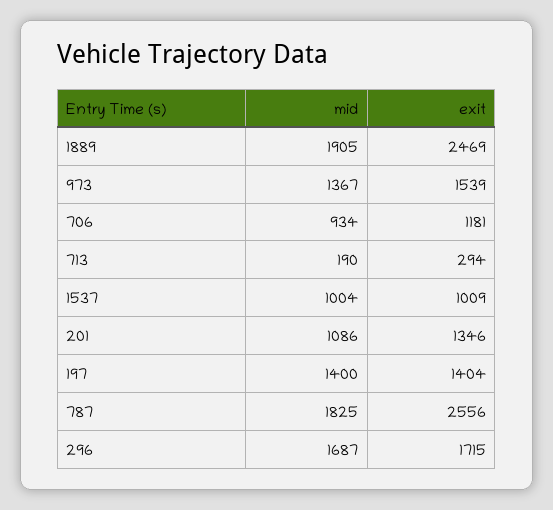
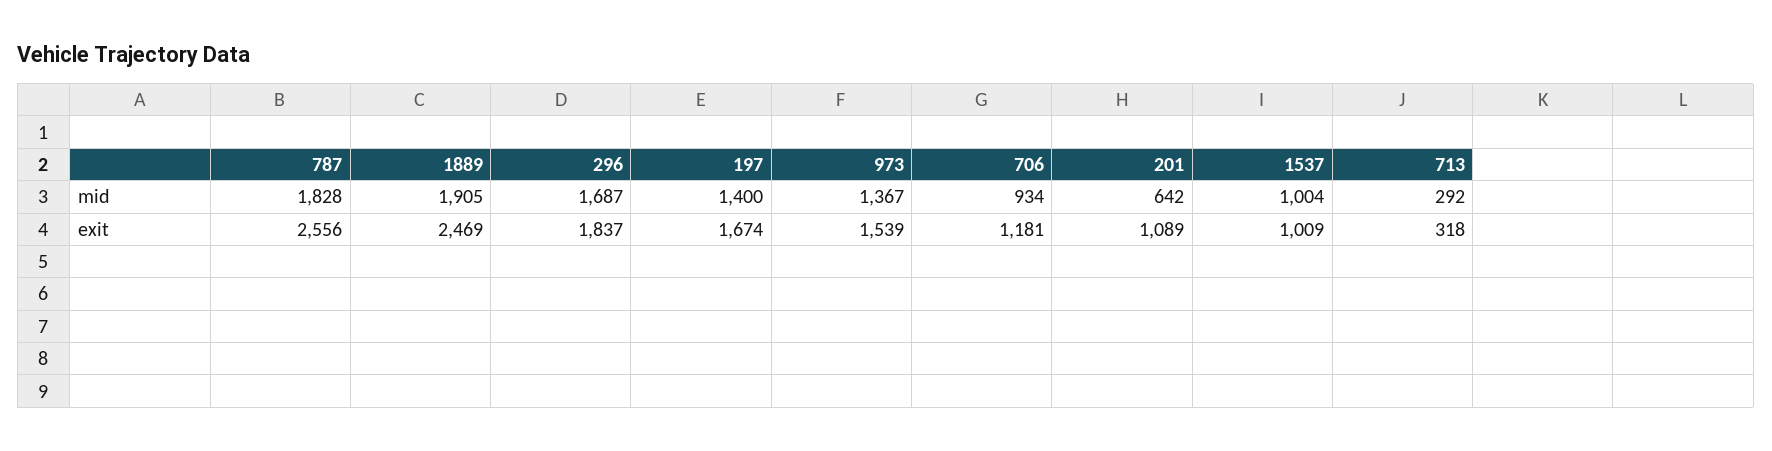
mid, 713: 190 -> 292
exit, 713: 294 -> 318
mid, 201: 1086 -> 642
exit, 201: 1346 -> 1089
exit, 197: 1404 -> 1674
mid, 787: 1825 -> 1828
exit, 296: 1715 -> 1837

